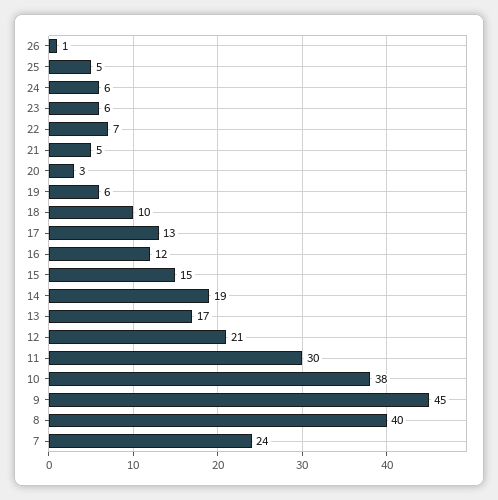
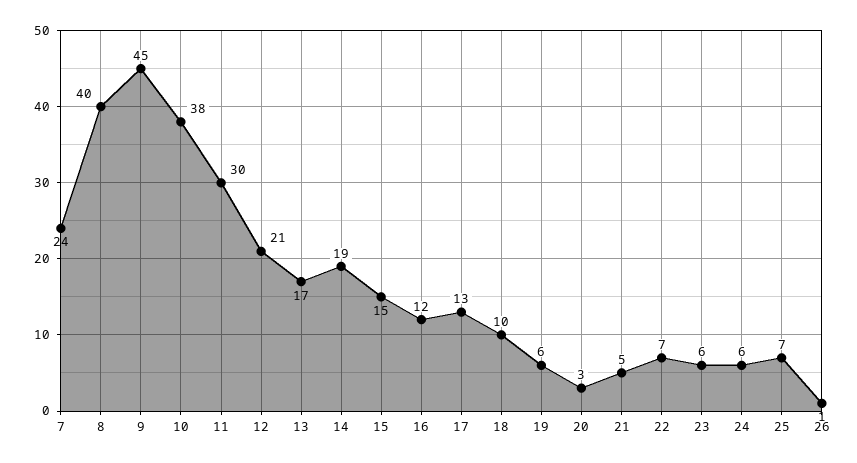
25: 5 -> 7

